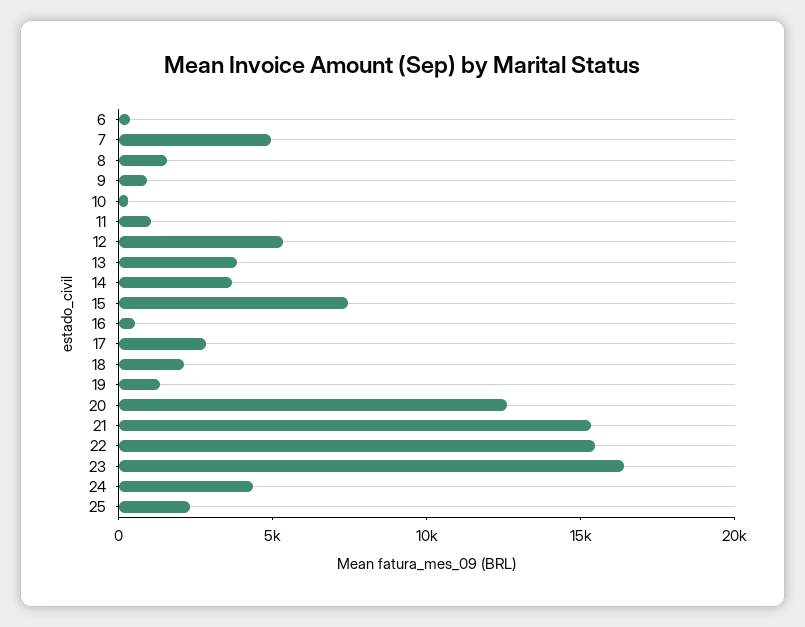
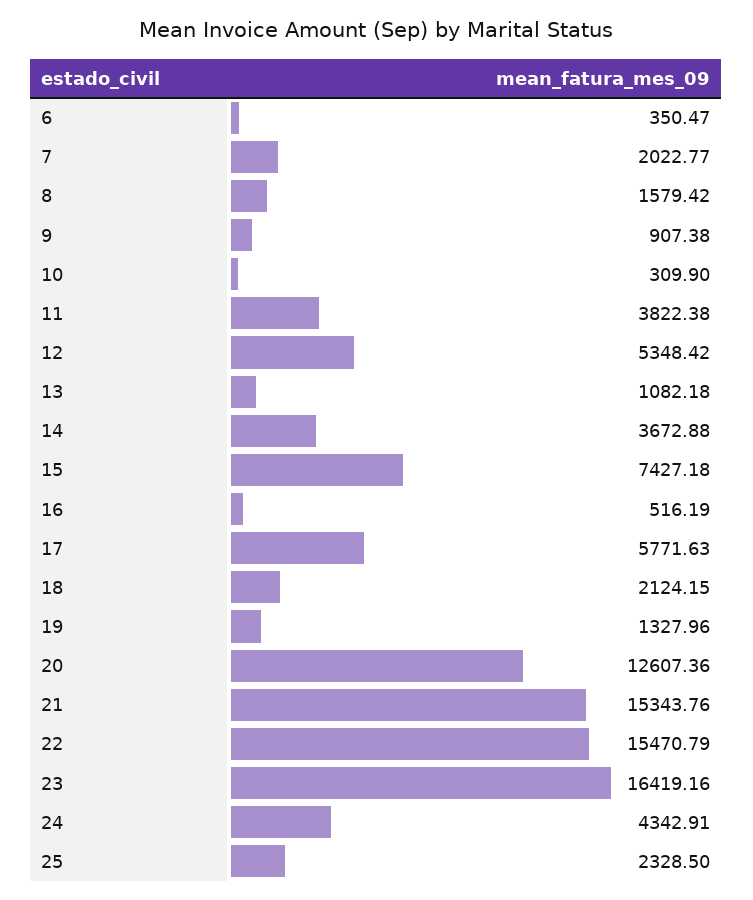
7: 5000 -> 2022.77
11: 1000 -> 3822.38
13: 4000 -> 1082.18
17: 3000 -> 5771.63

